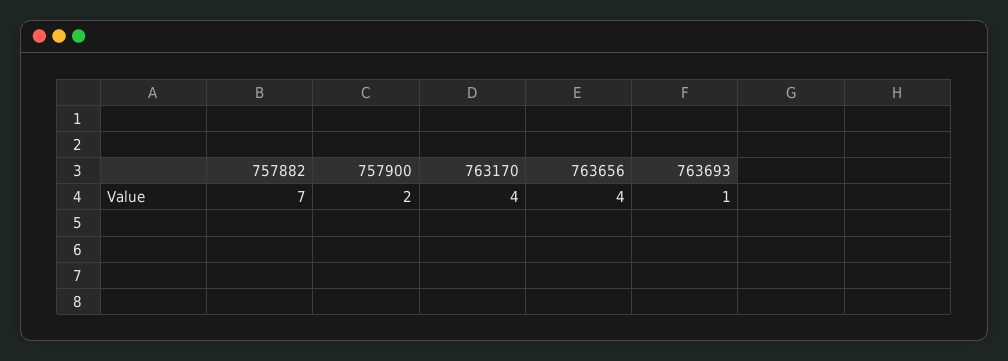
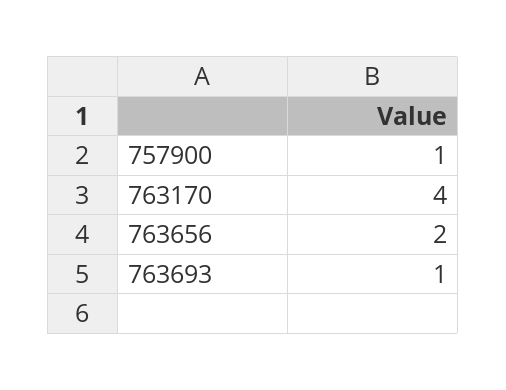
757882: 7 -> none
757900: 2 -> 1
763656: 4 -> 2

